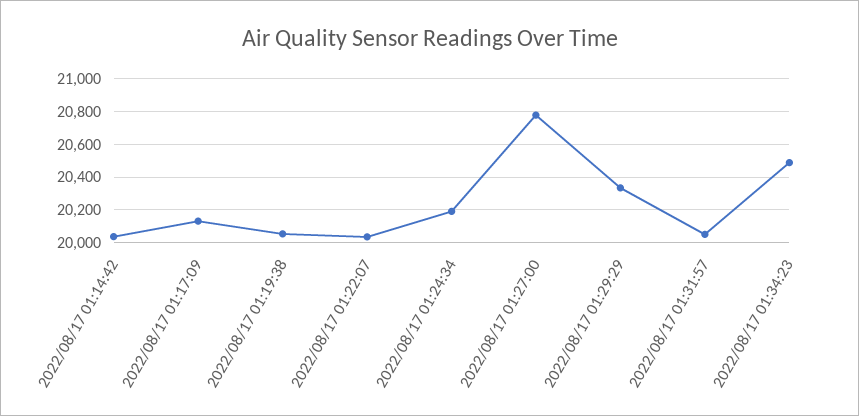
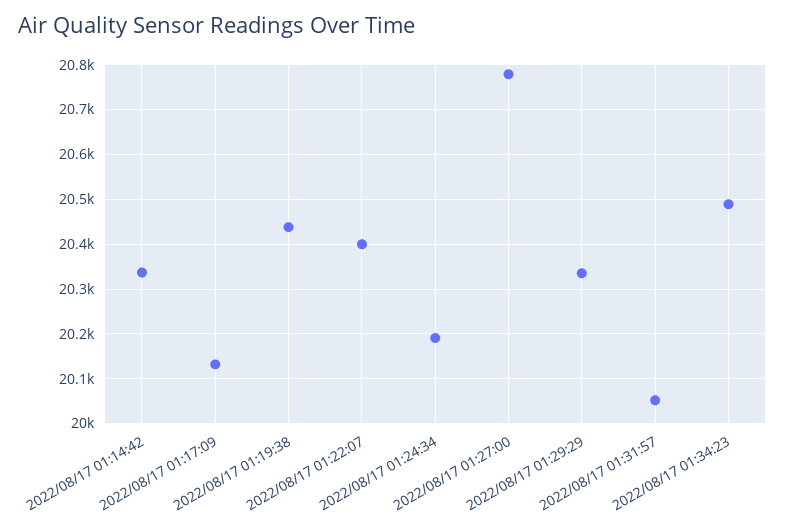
2022/08/17 01:14:42: 20050 -> 20340
2022/08/17 01:19:38: 20050 -> 20440
2022/08/17 01:22:07: 20050 -> 20400

